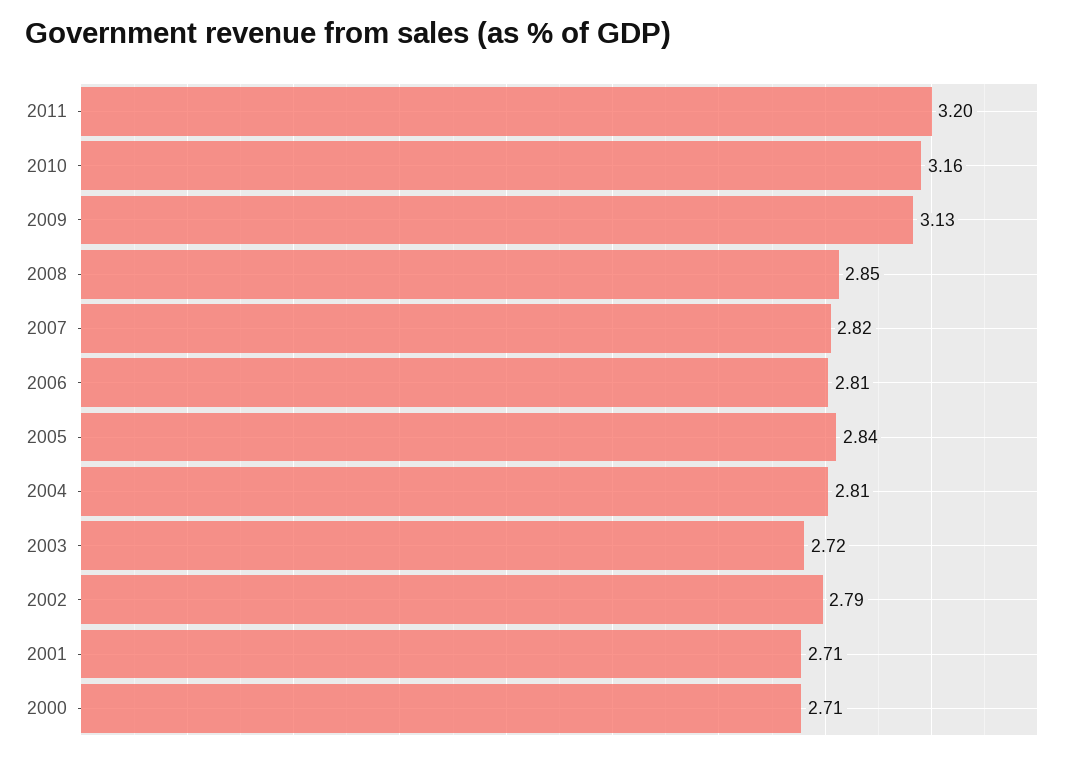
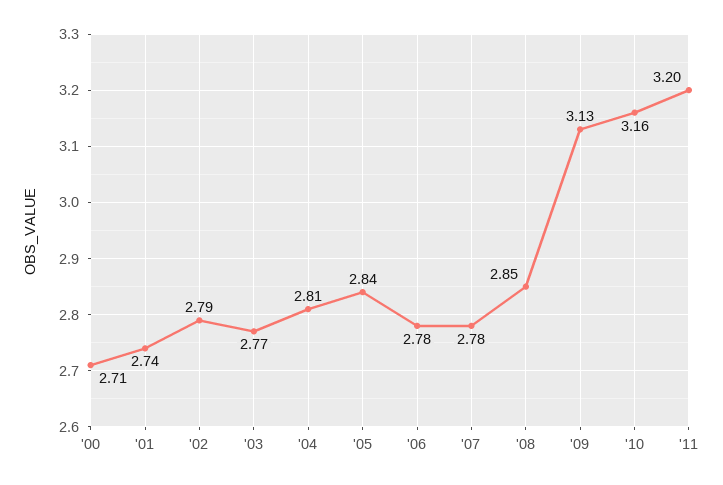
2007: 2.82 -> 2.78
2006: 2.81 -> 2.78
2003: 2.72 -> 2.77
2001: 2.71 -> 2.74

